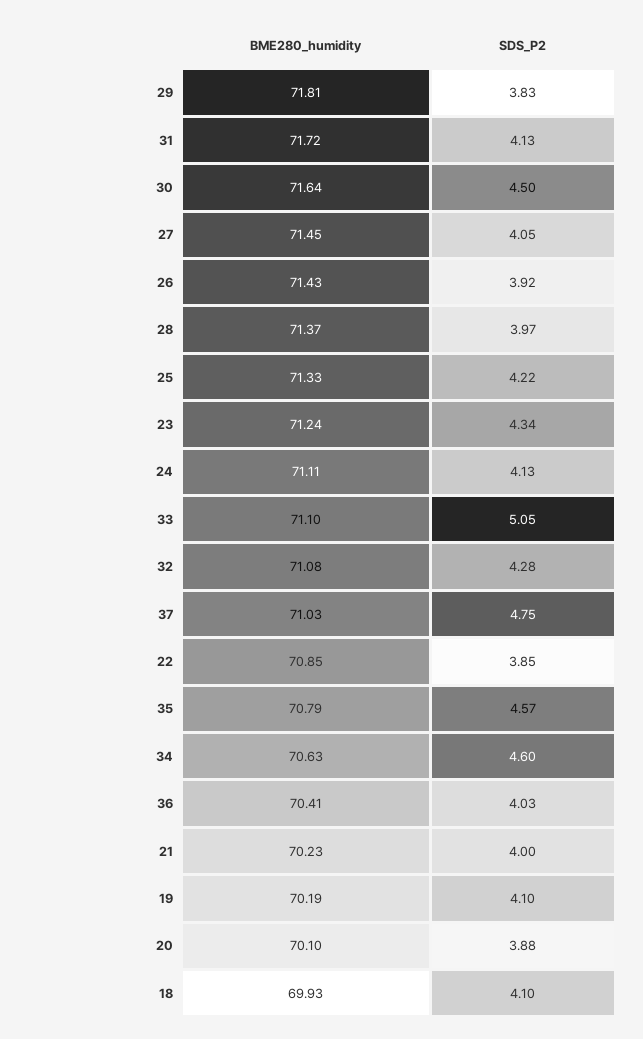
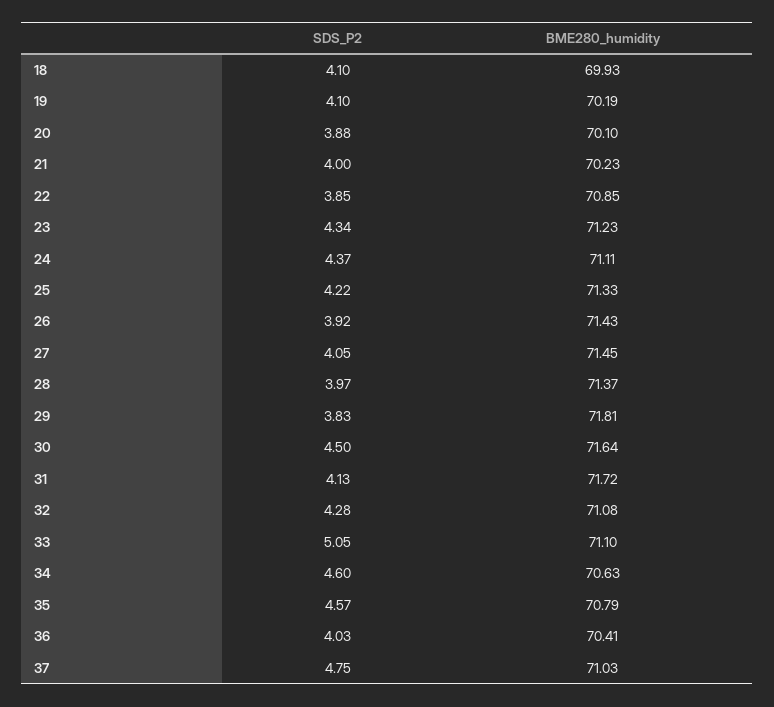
BME280_humidity, 23: 71.24 -> 71.23
SDS_P2, 24: 4.13 -> 4.37

